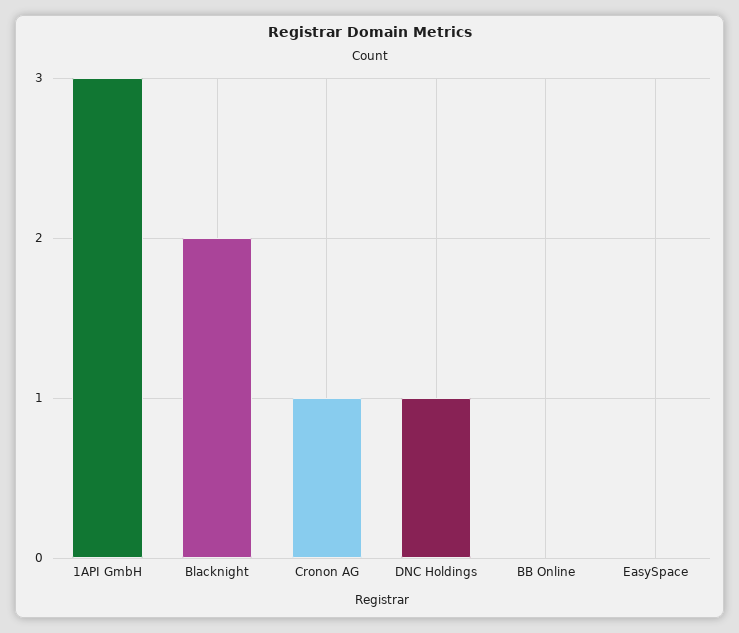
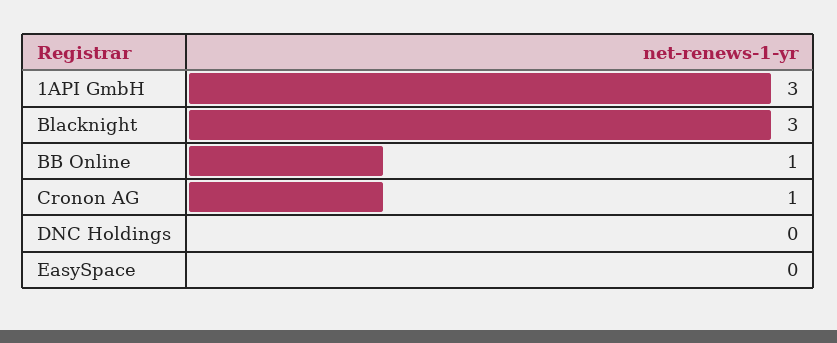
Blacknight: 2 -> 3
DNC Holdings: 1 -> 0
BB Online: 0 -> 1

